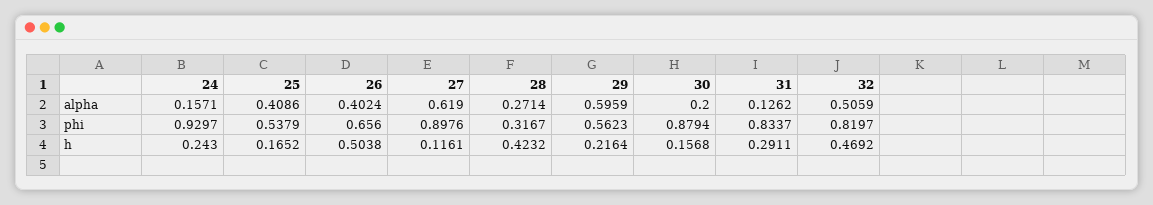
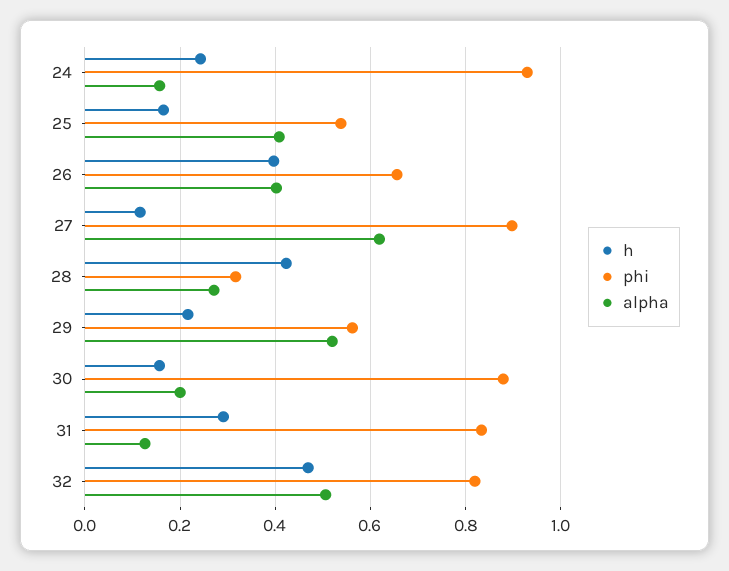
alpha, 29: 0.5959 -> 0.52
h, 26: 0.5038 -> 0.4

